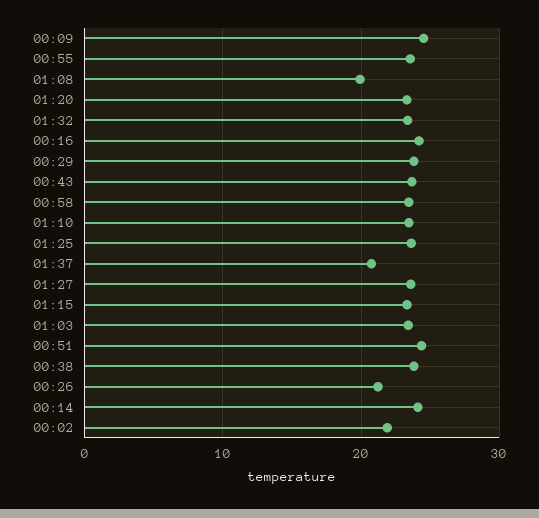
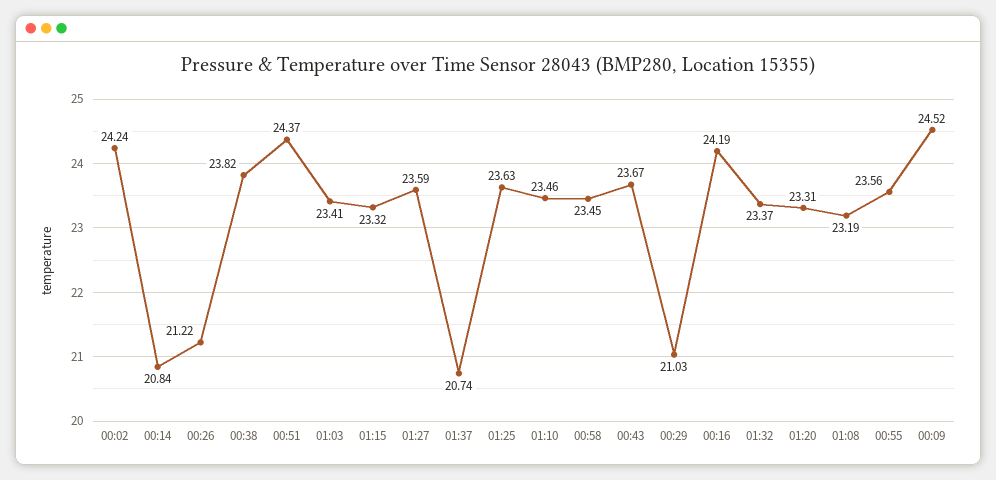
01:08: 20 -> 23.19
00:29: 24 -> 21.03
00:14: 24 -> 20.84
00:02: 22 -> 24.24

